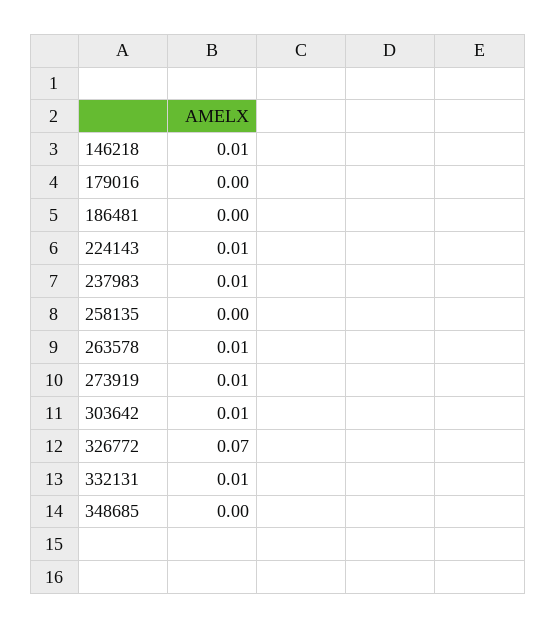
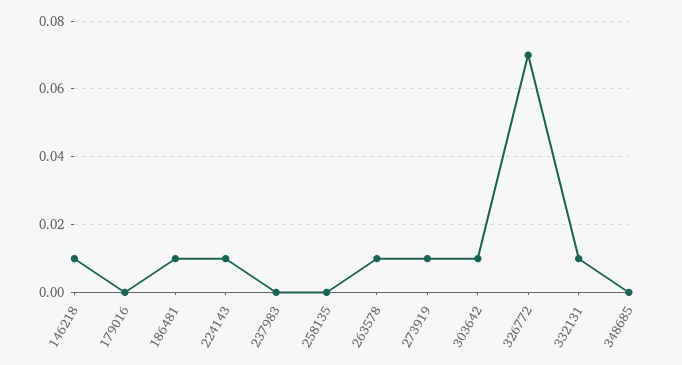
186481: 0 -> 0.01
237983: 0.01 -> 0

